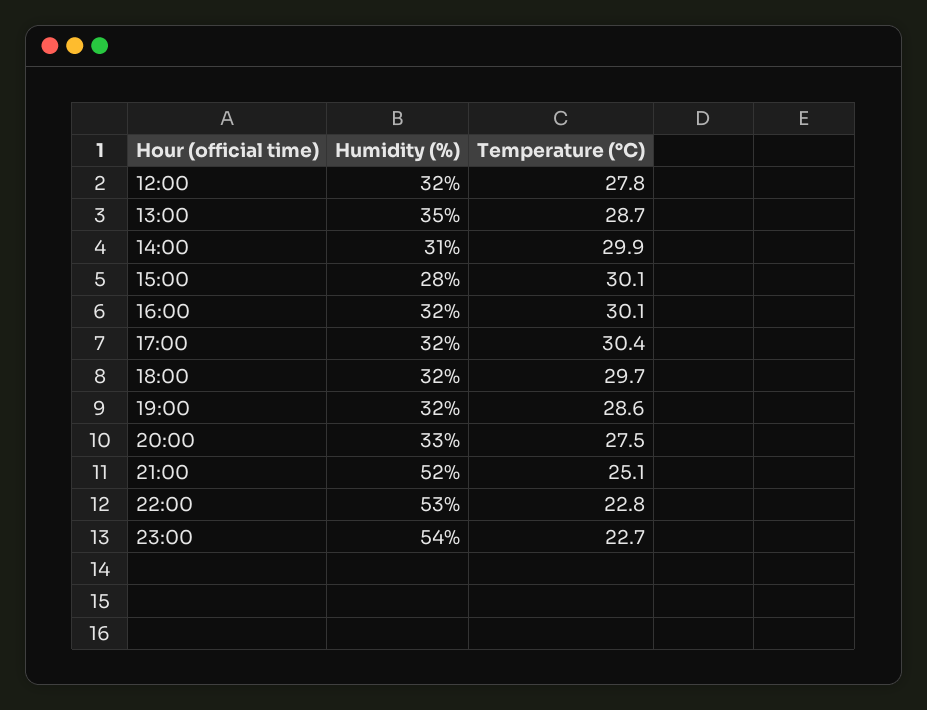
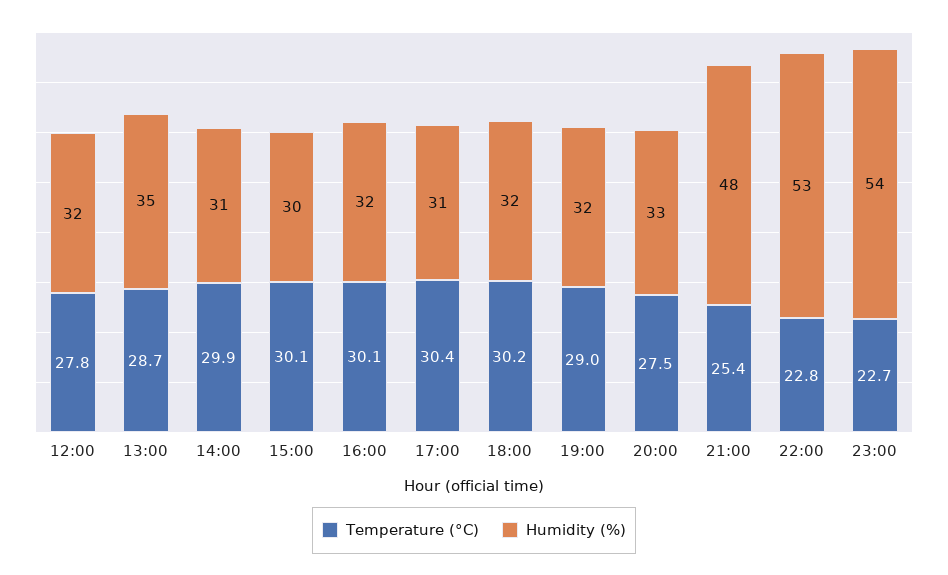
Humidity (%), 15:00: 28 -> 30
Humidity (%), 17:00: 32 -> 31
Temperature (°C), 18:00: 29.7 -> 30.2
Temperature (°C), 19:00: 28.6 -> 29
Humidity (%), 21:00: 52 -> 48
Temperature (°C), 21:00: 25.1 -> 25.4

